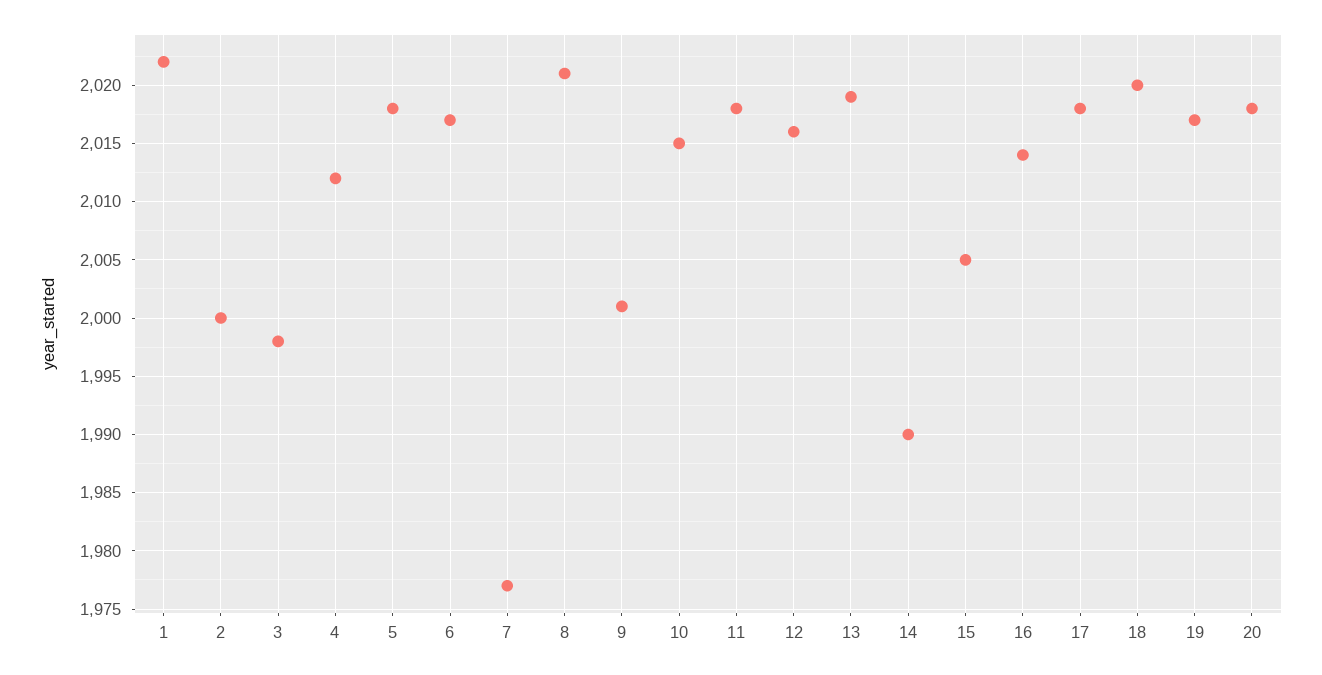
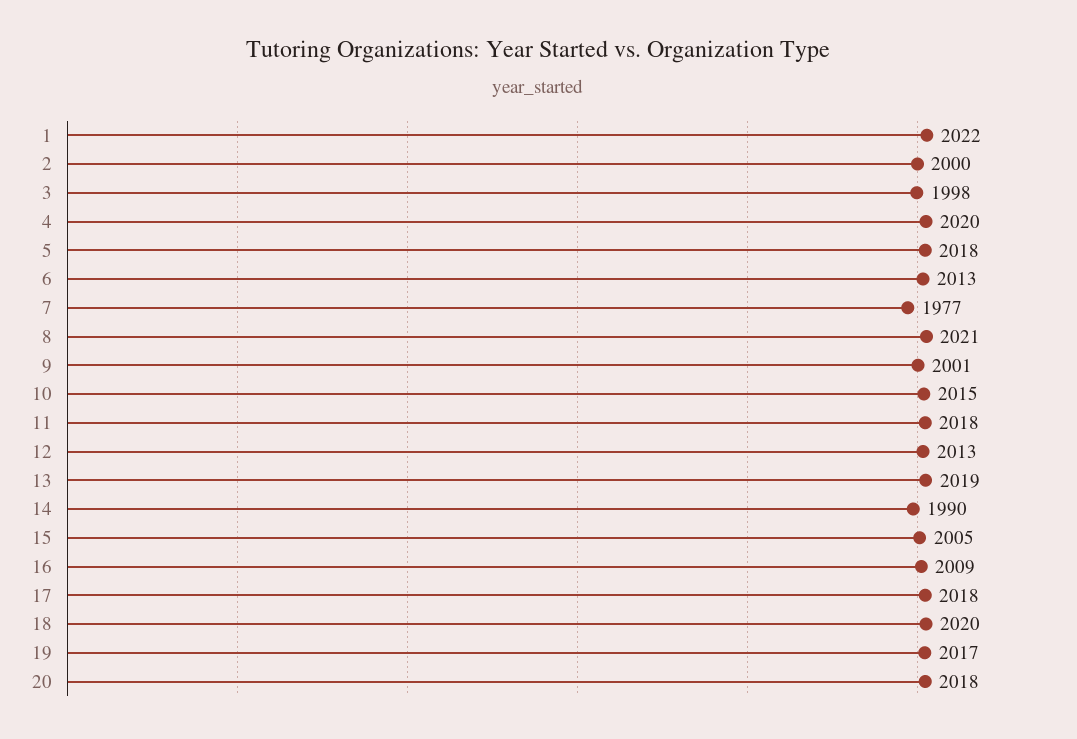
4: 2012 -> 2020
6: 2017 -> 2013
12: 2016 -> 2013
16: 2014 -> 2009

